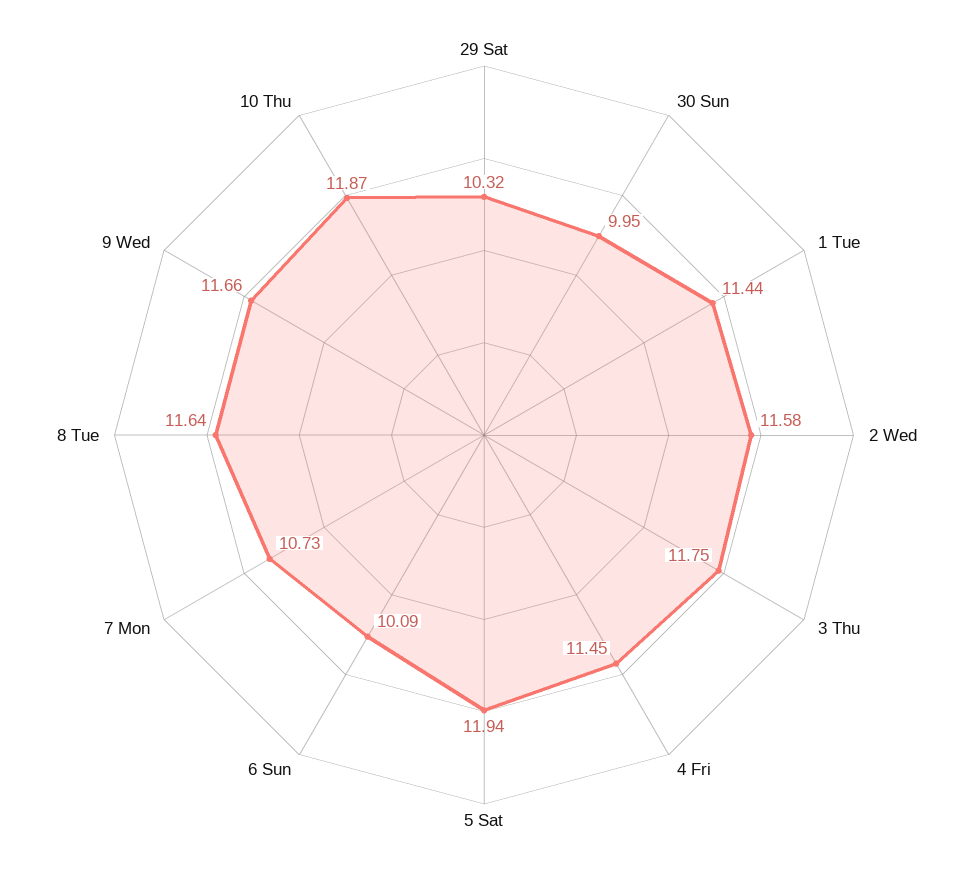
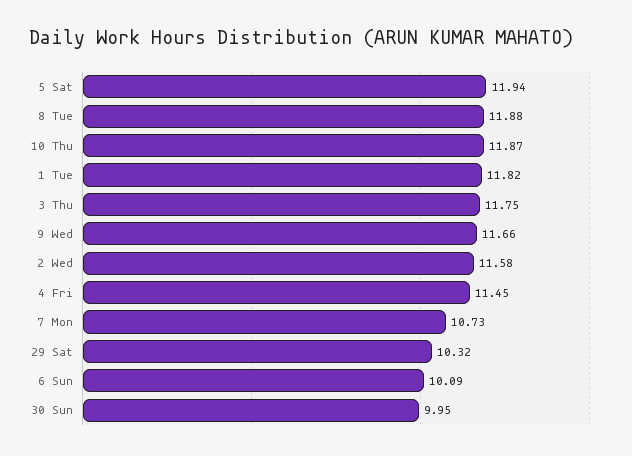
1 Tue: 11.44 -> 11.82
8 Tue: 11.64 -> 11.88

